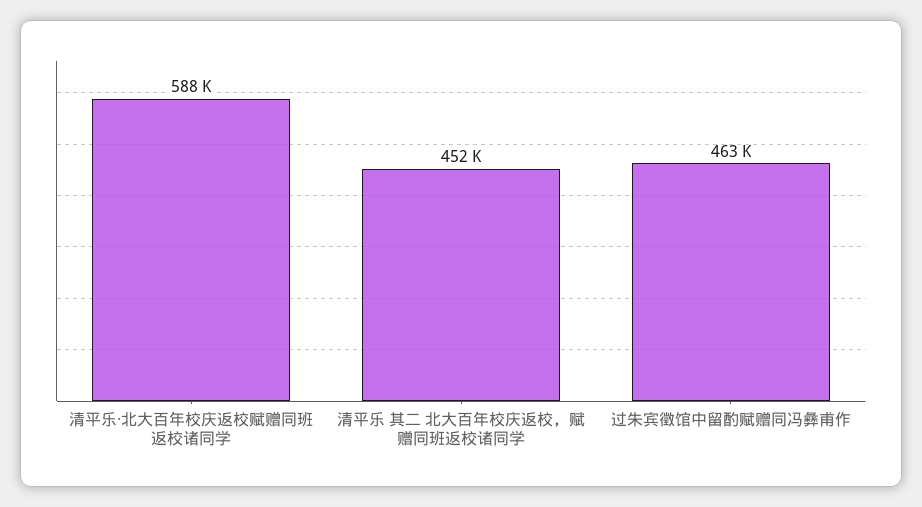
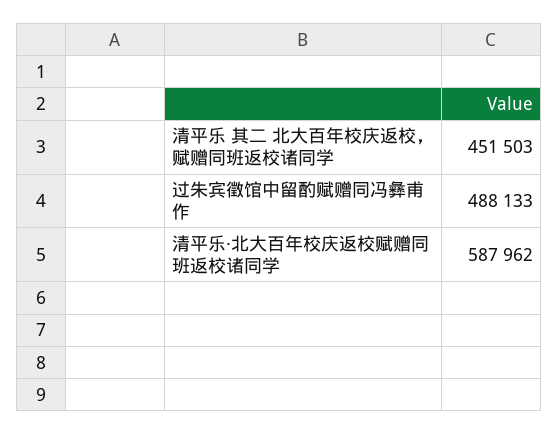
过朱宾徵馆中留酌赋赠同冯彝甫作: 463000 -> 488133

